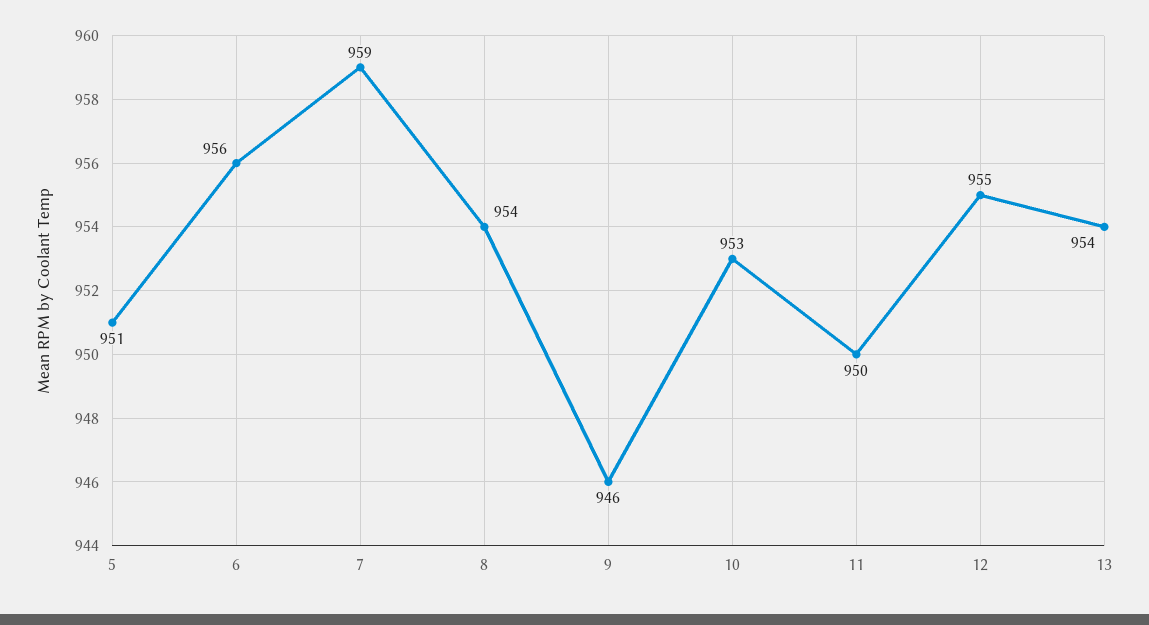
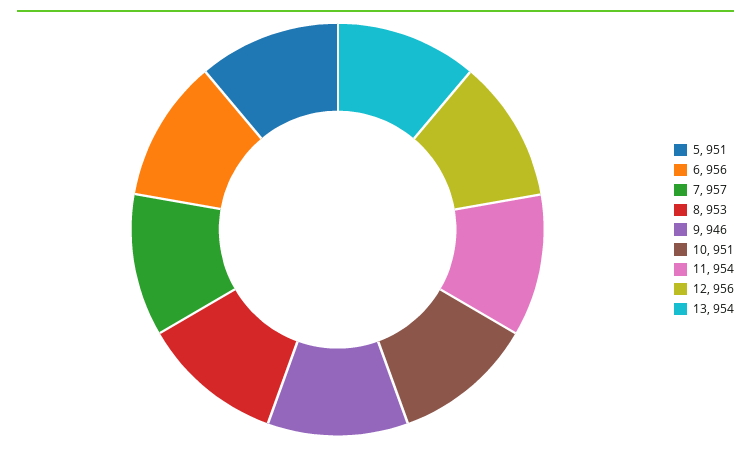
7: 959 -> 957
8: 954 -> 953
10: 953 -> 951
11: 950 -> 954
12: 955 -> 956

